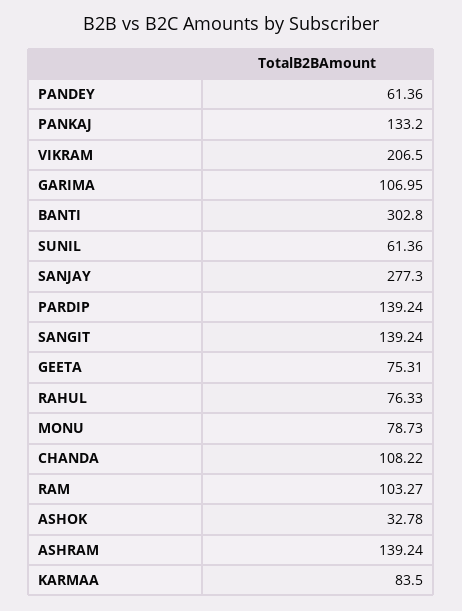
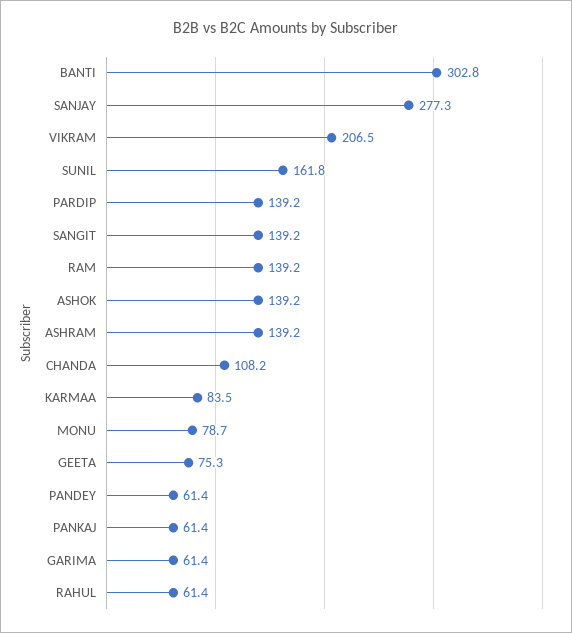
PANKAJ: 133.2 -> 61.4
GARIMA: 106.95 -> 61.4
SUNIL: 61.36 -> 161.8
RAHUL: 76.33 -> 61.4
RAM: 103.27 -> 139.2
ASHOK: 32.78 -> 139.2

